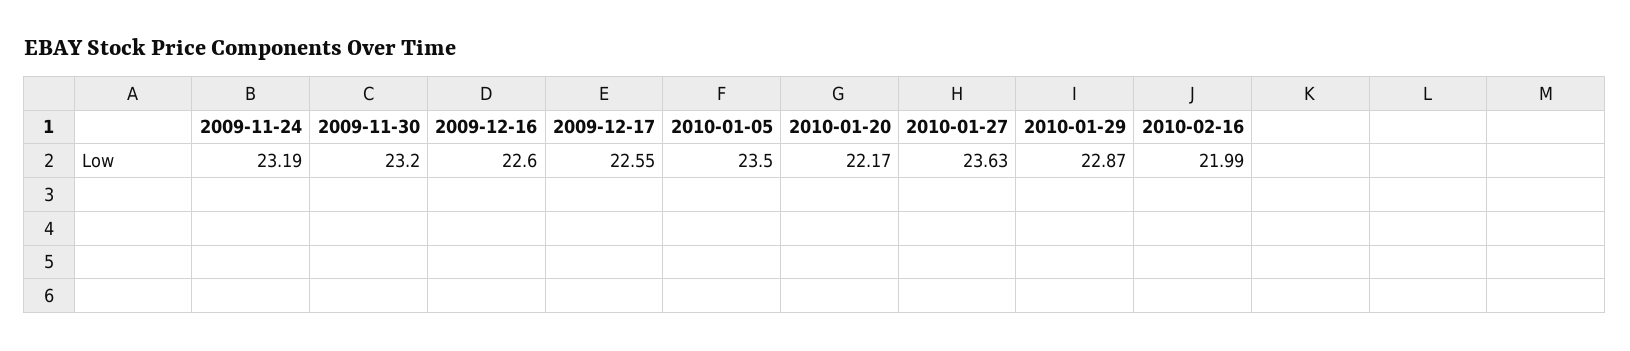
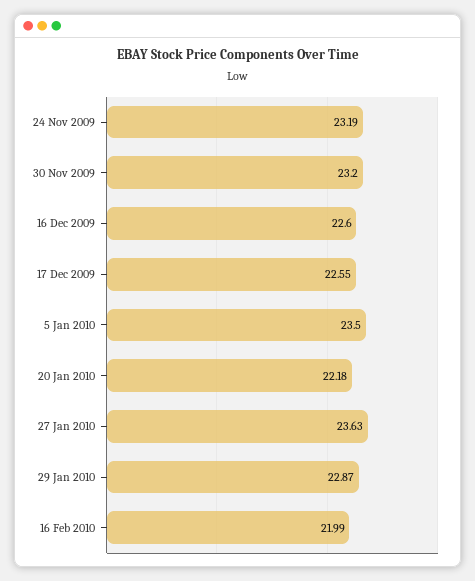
2010-01-20: 22.17 -> 22.18

